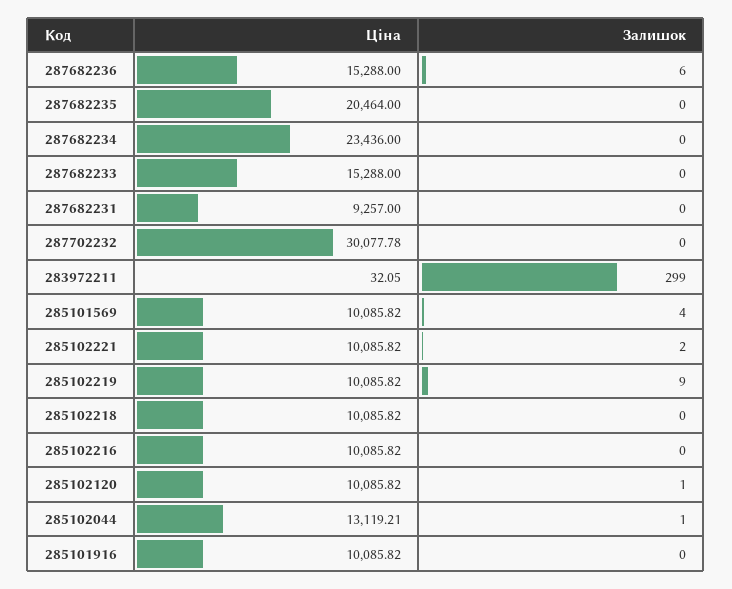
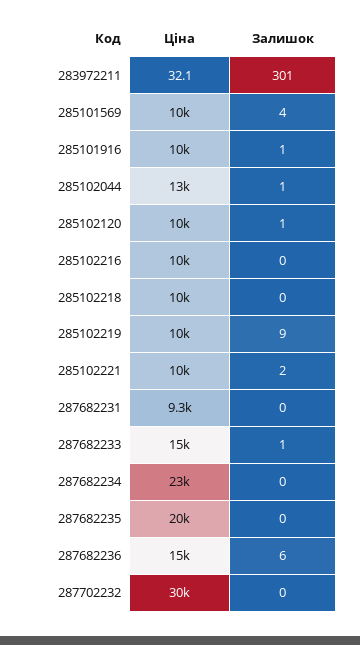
Залишок, 287682233: 0 -> 1
Залишок, 283972211: 299 -> 301
Залишок, 285101916: 0 -> 1

